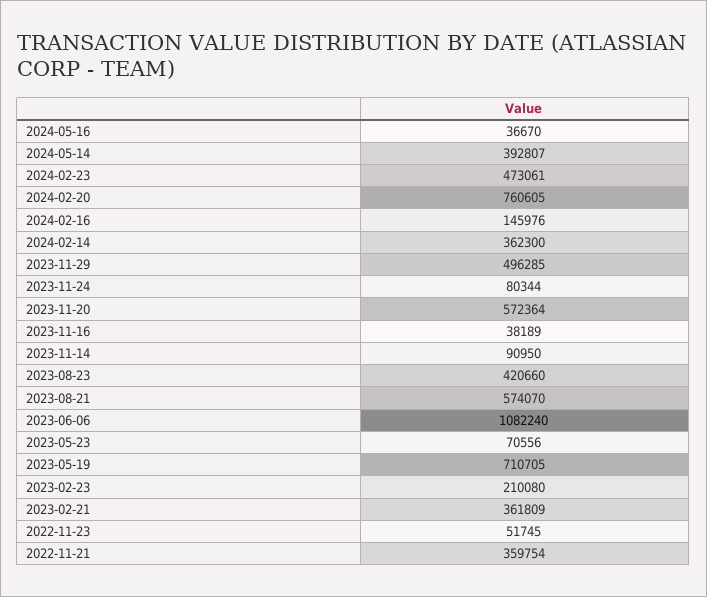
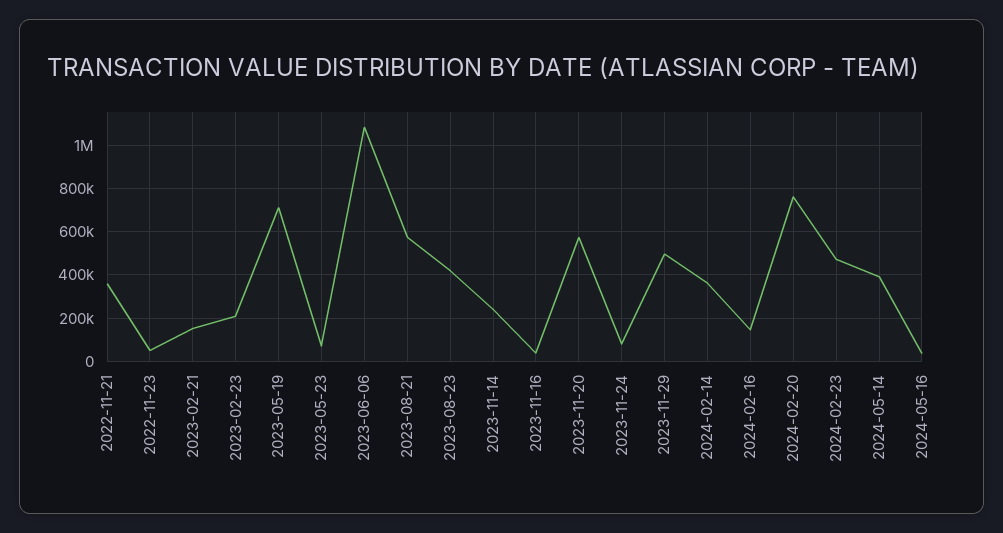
2023-11-14: 90950 -> 250000
2023-02-21: 361809 -> 150000

